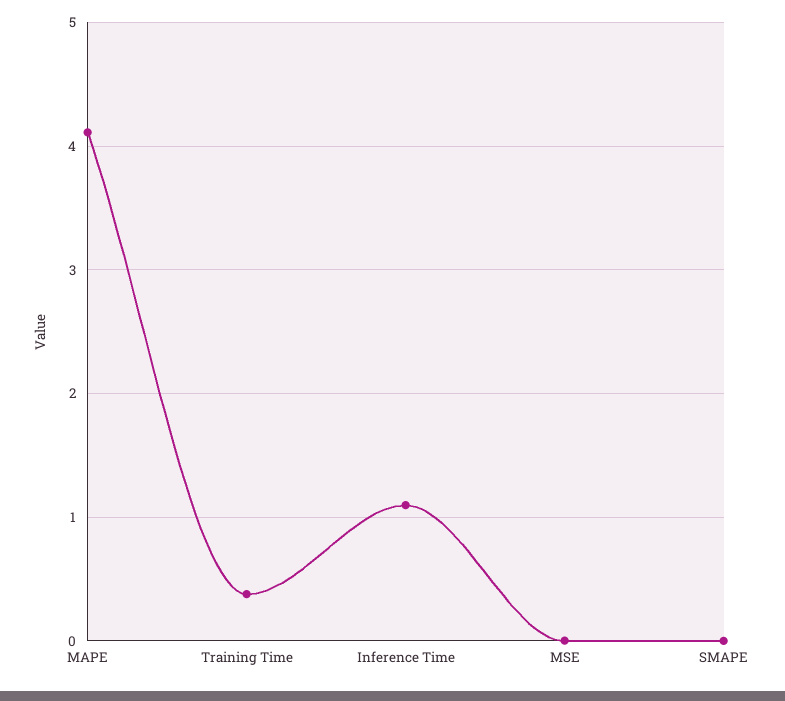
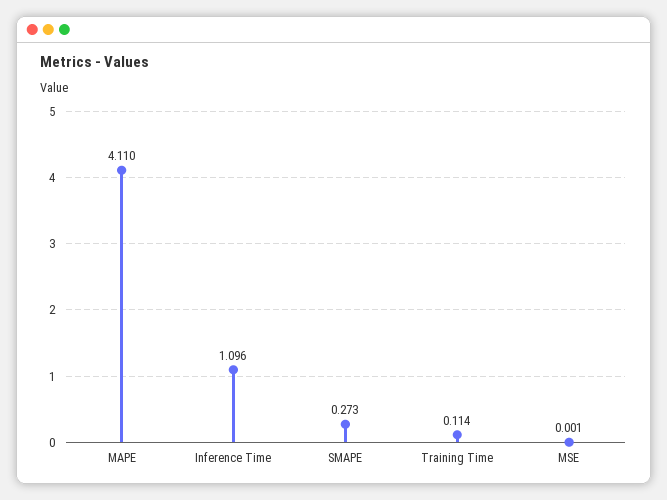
Training Time: 0.4 -> 0.114
SMAPE: 0 -> 0.273

